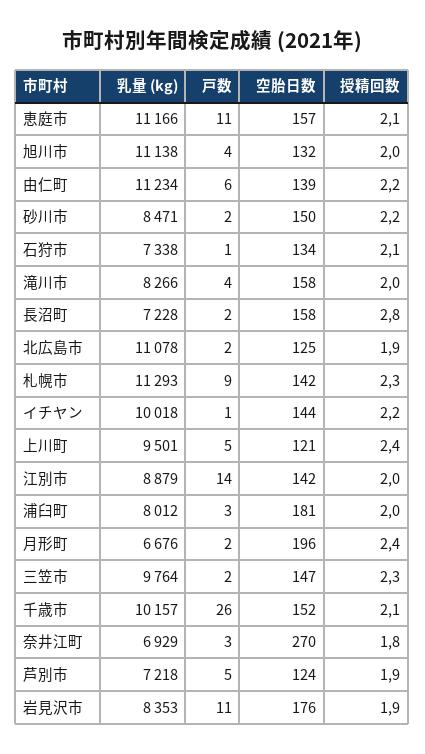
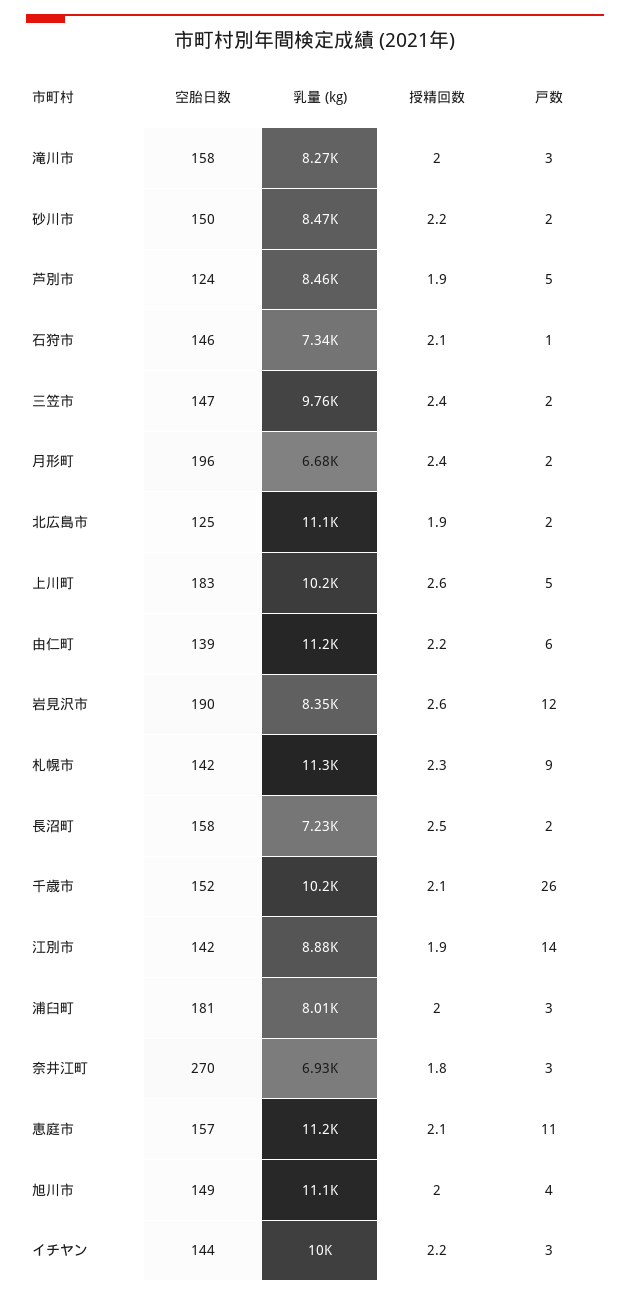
空胎日数, 旭川市: 132 -> 149
空胎日数, 石狩市: 134 -> 146
戸数, 滝川市: 4 -> 3
授精回数, 長沼町: 2.8 -> 2.5
戸数, イチヤン: 1 -> 3
乳量 (kg), 上川町: 9501 -> 10200
空胎日数, 上川町: 121 -> 183
授精回数, 上川町: 2.4 -> 2.6
授精回数, 江別市: 2 -> 1.9
授精回数, 三笠市: 2.3 -> 2.4
乳量 (kg), 芦別市: 7218 -> 8460
戸数, 岩見沢市: 11 -> 12
空胎日数, 岩見沢市: 176 -> 190
授精回数, 岩見沢市: 1.9 -> 2.6

